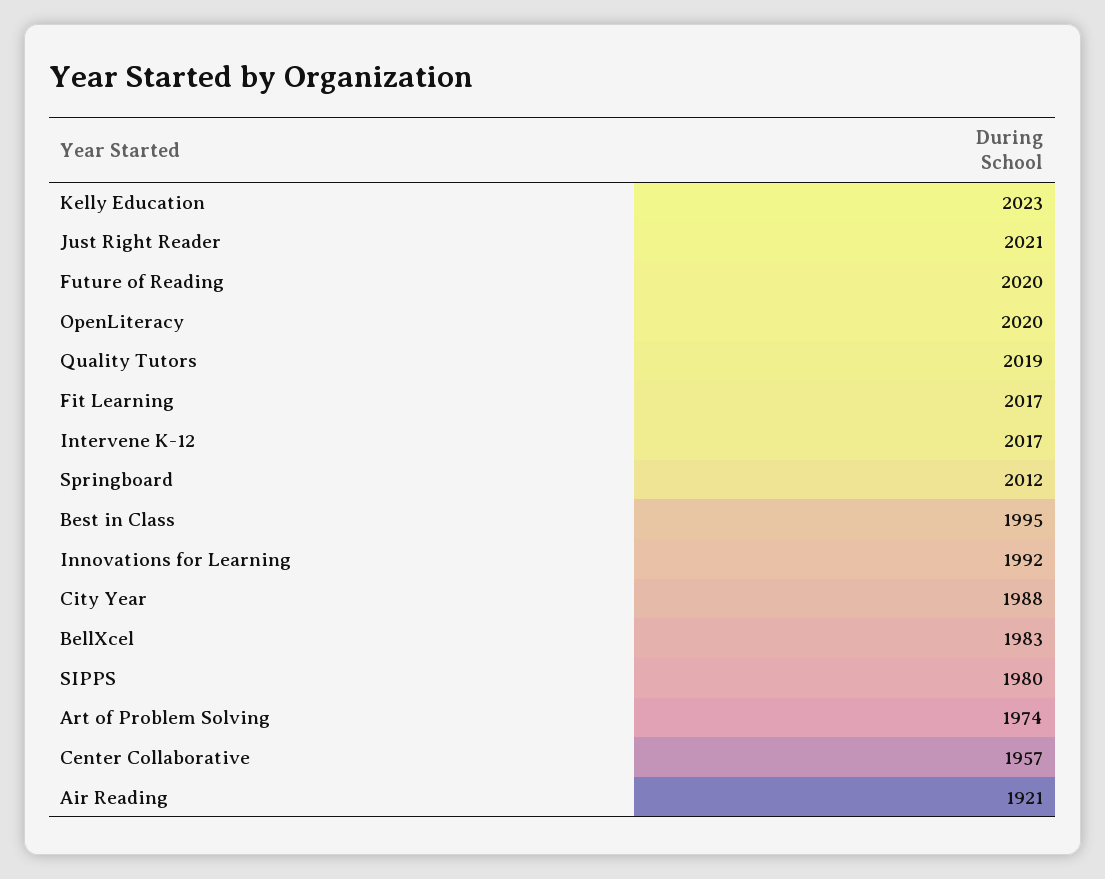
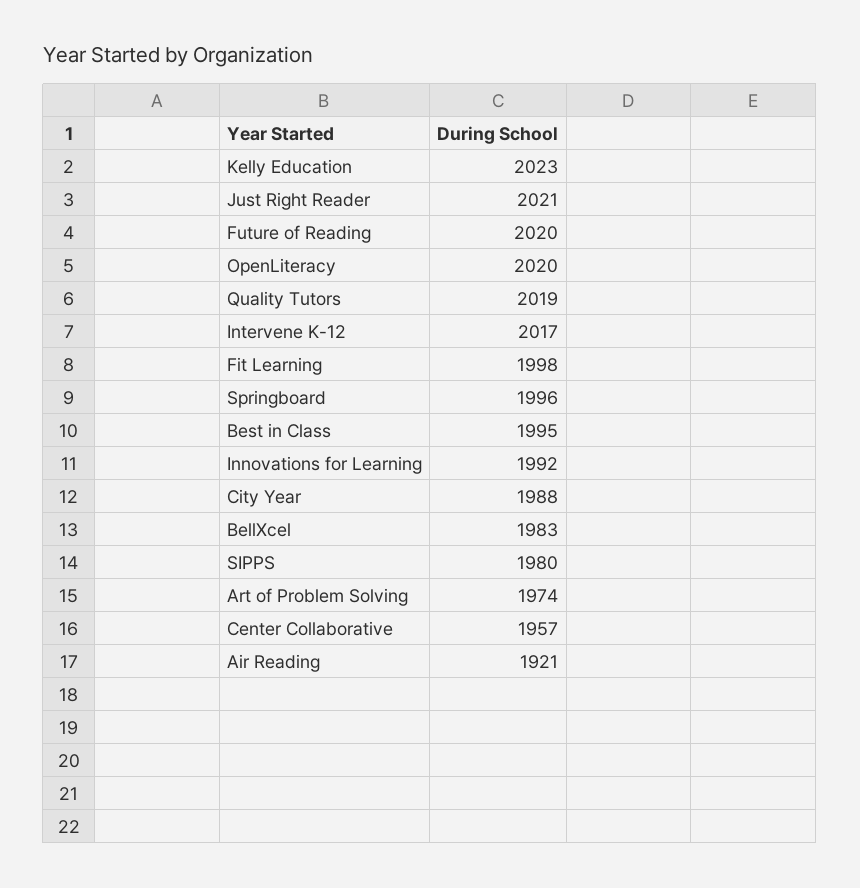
Fit Learning: 2017 -> 1998
Springboard: 2012 -> 1996

